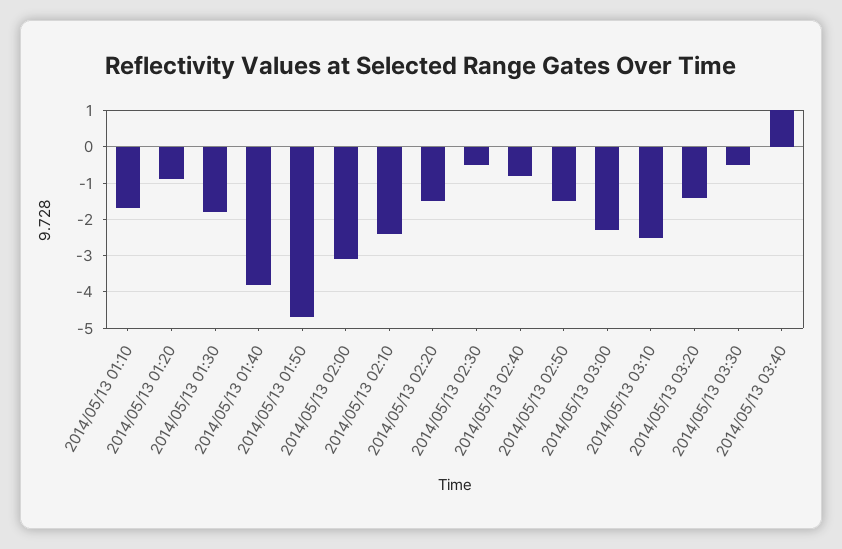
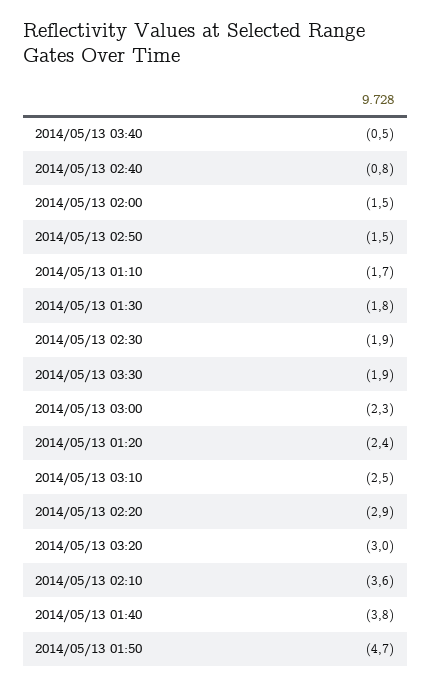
2014/05/13 01:20: -1 -> -2.4
2014/05/13 02:00: -3 -> -1.5
2014/05/13 02:10: -2.5 -> -3.6
2014/05/13 02:20: -1.5 -> -2.9
2014/05/13 02:30: -0.5 -> -1.9
2014/05/13 03:20: -1.5 -> -3
2014/05/13 03:30: -0.5 -> -1.9
2014/05/13 03:40: 1 -> -0.5

